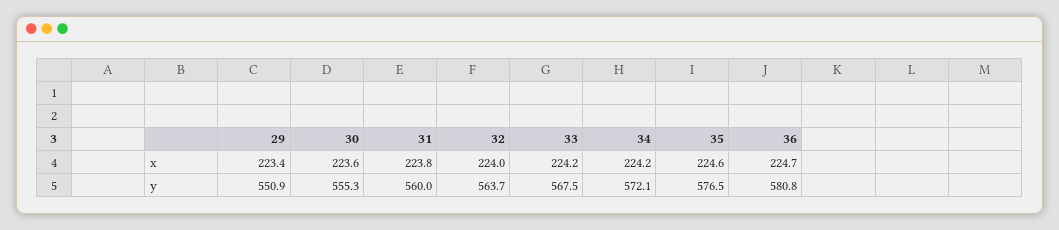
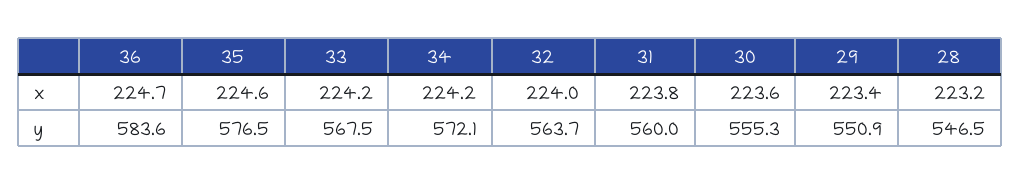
36, y: 580.8 -> 583.6
28, x: none -> 223.2
28, y: none -> 546.5

